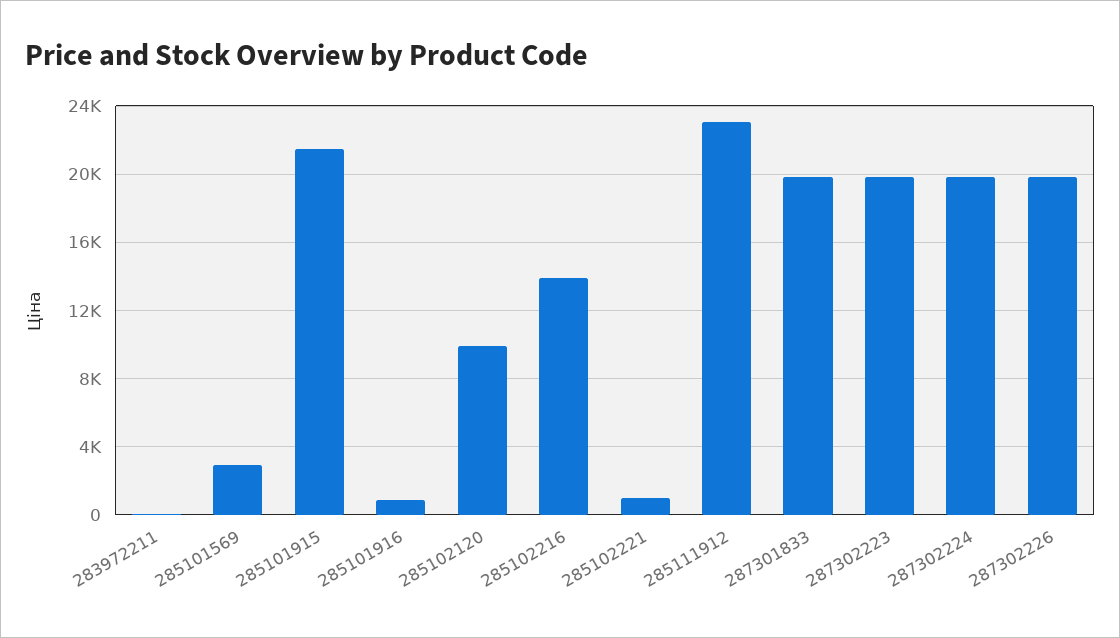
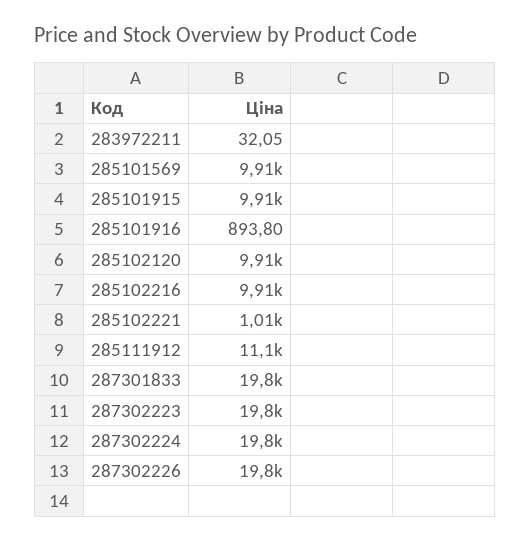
285101569: 3000 -> 9910
285101915: 21500 -> 9910
285102216: 14000 -> 9910
285111912: 23000 -> 11100

